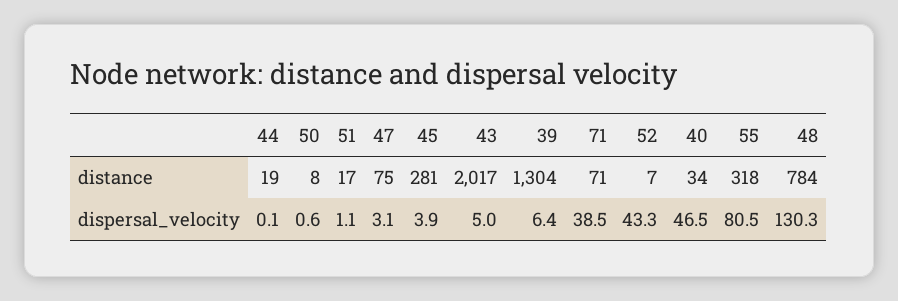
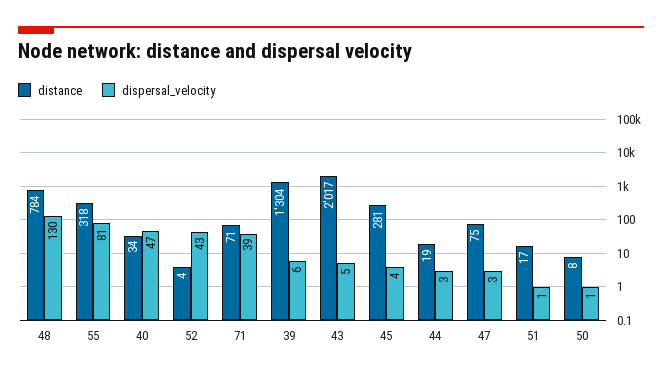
distance, 52: 7 -> 4
dispersal_velocity, 44: 0.1 -> 3

